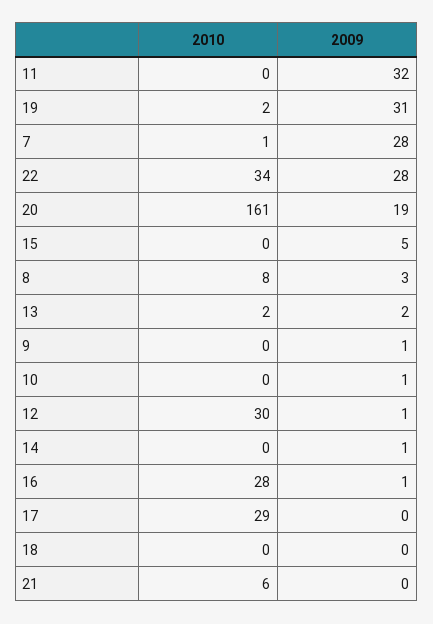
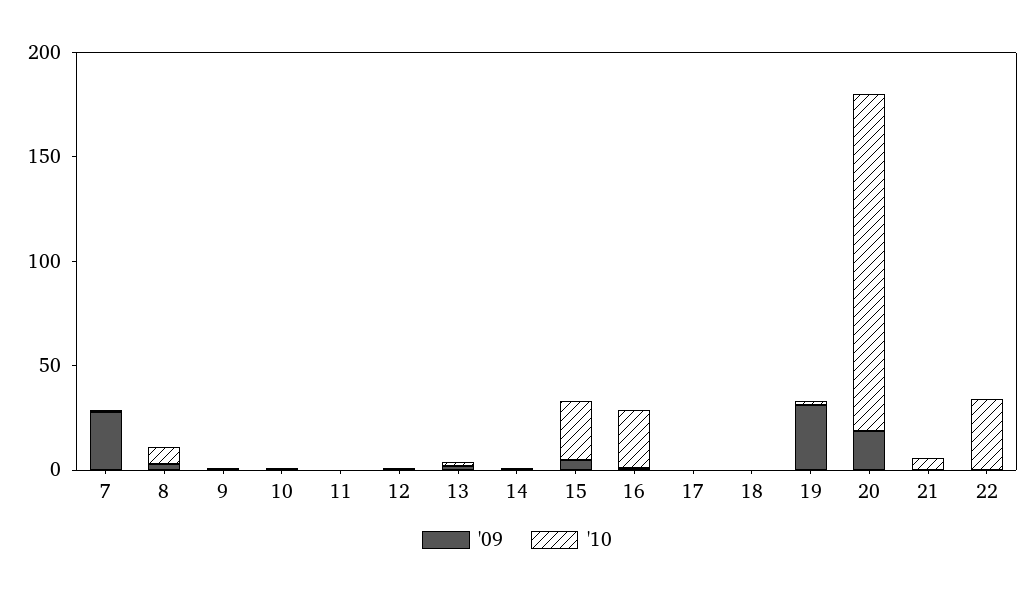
2009, 11: 32 -> 0
2009, 22: 28 -> 0
2010, 15: 0 -> 30
2010, 12: 30 -> 0
2010, 17: 29 -> 0

